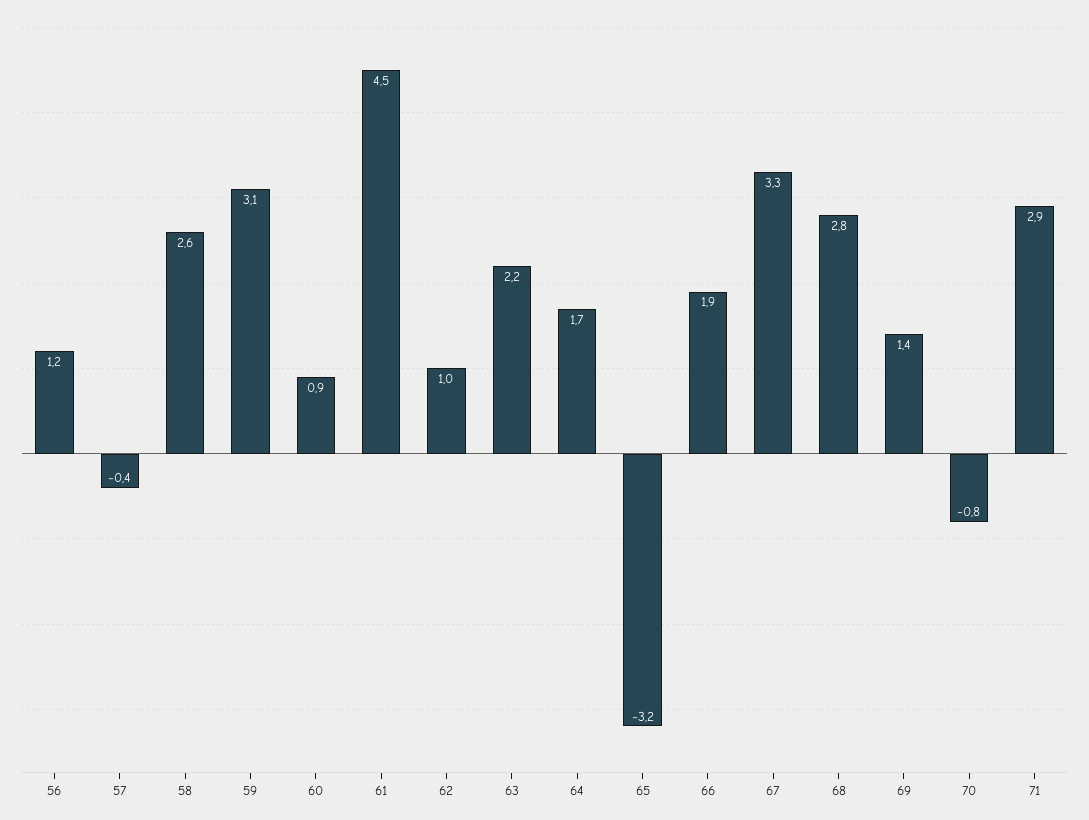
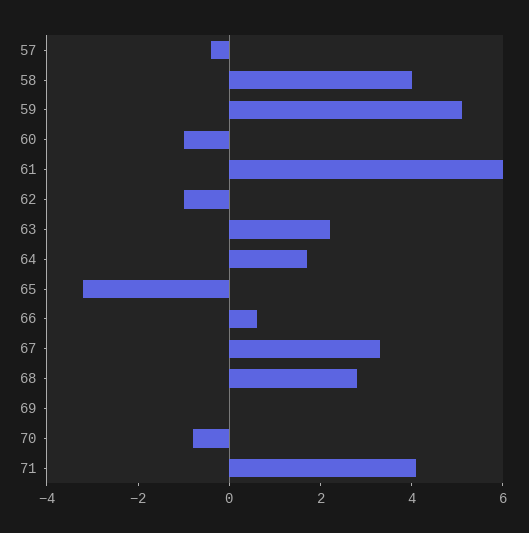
56: 1.2 -> none
58: 2.6 -> 4
59: 3.1 -> 5
60: 0.9 -> -1
61: 4.5 -> 6
62: 1 -> -1
66: 1.9 -> 0.5
69: 1.4 -> 0
71: 2.9 -> 4

